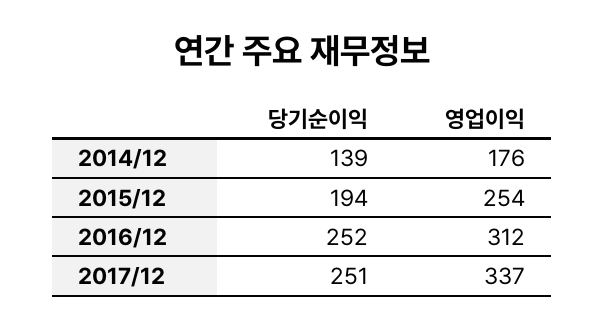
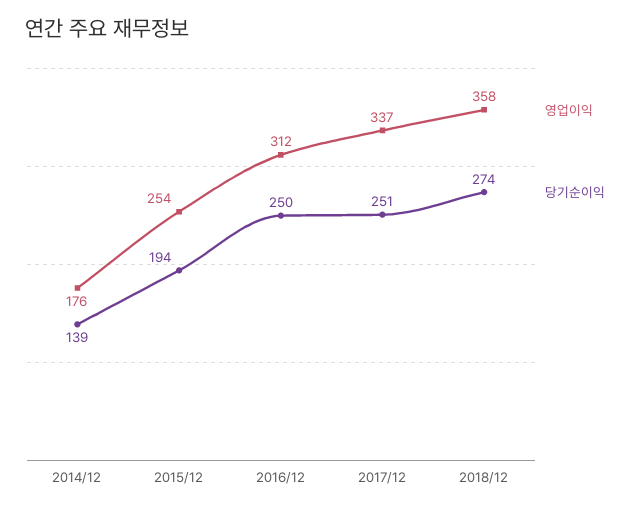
당기순이익, 2016/12: 252 -> 250
영업이익, 2018/12: none -> 358
당기순이익, 2018/12: none -> 274

